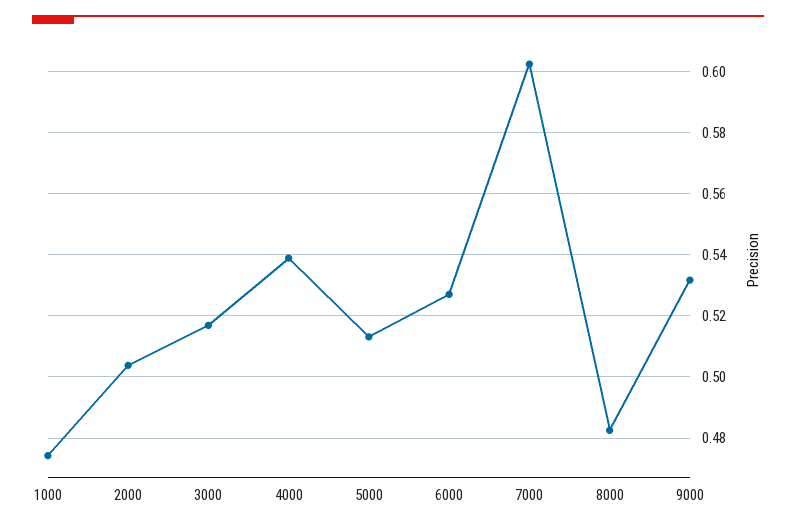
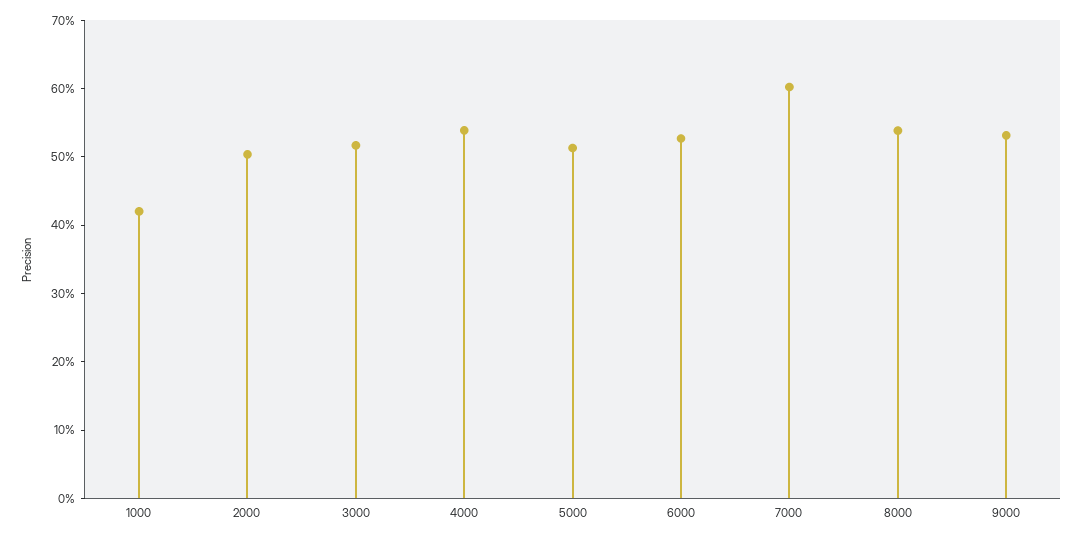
1000: 0.474 -> 0.42
8000: 0.482 -> 0.54

